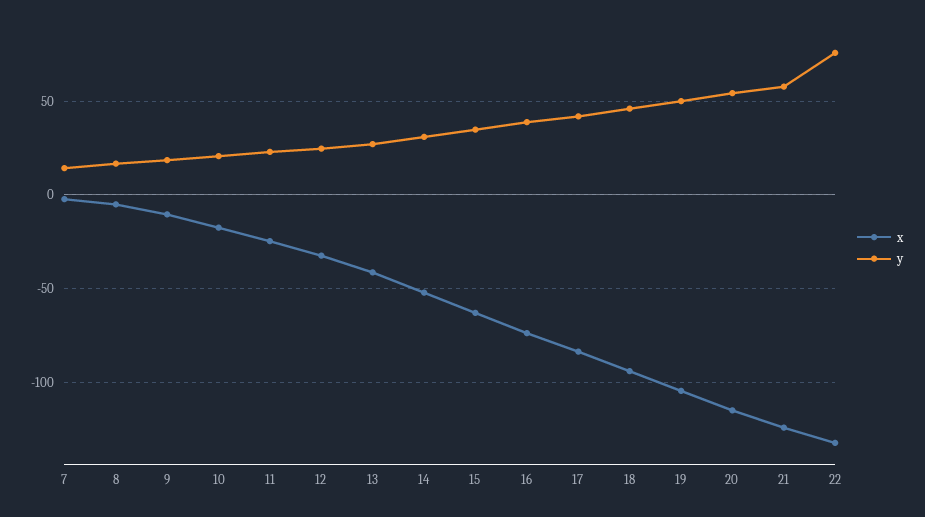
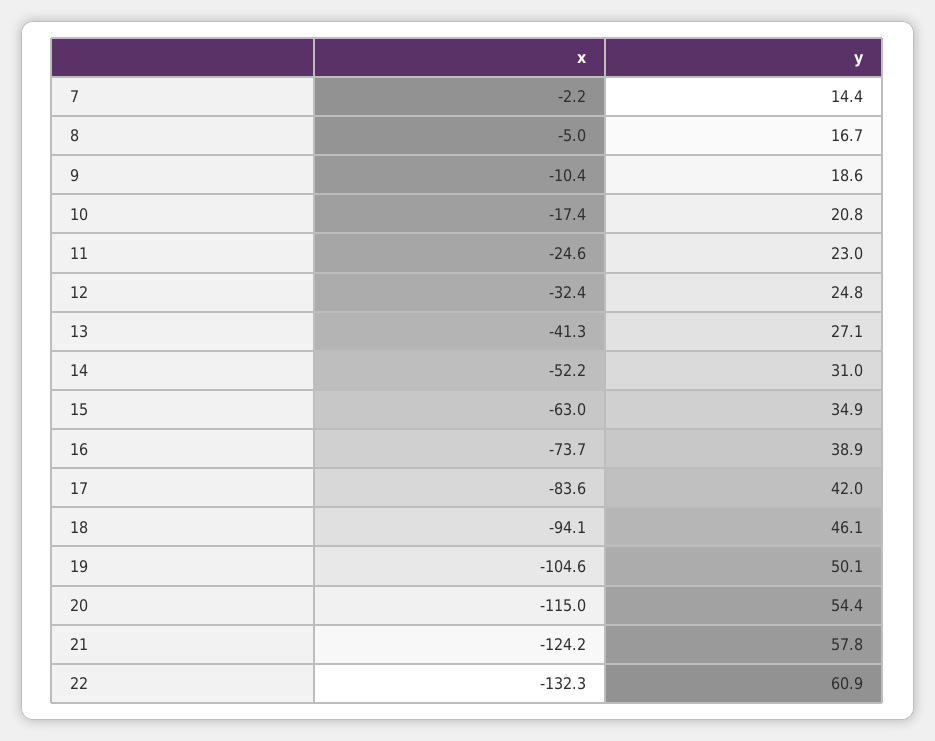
y, 22: 75 -> 60.9

